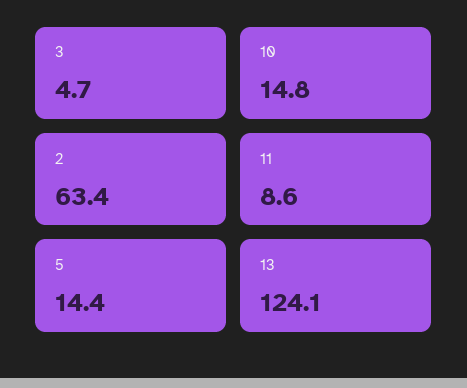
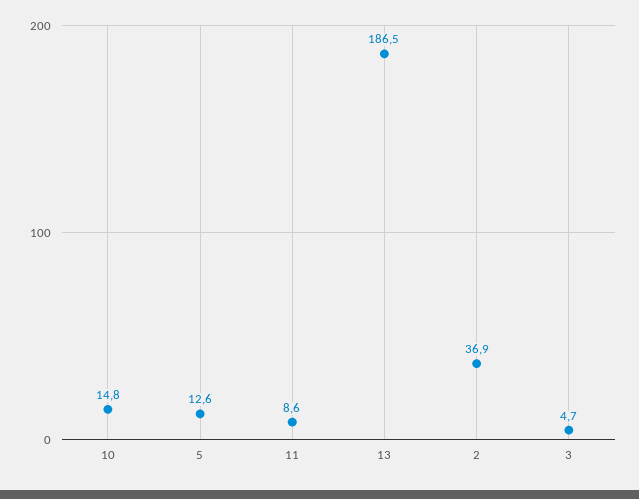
2: 63.4 -> 36.9
5: 14.4 -> 12.6
13: 124.1 -> 186.5

